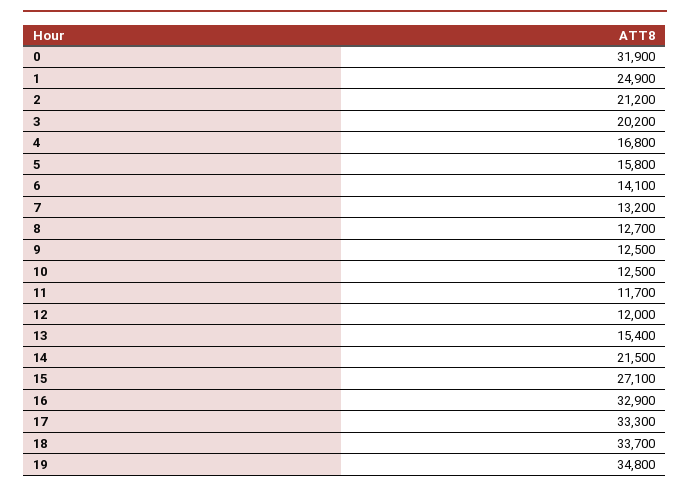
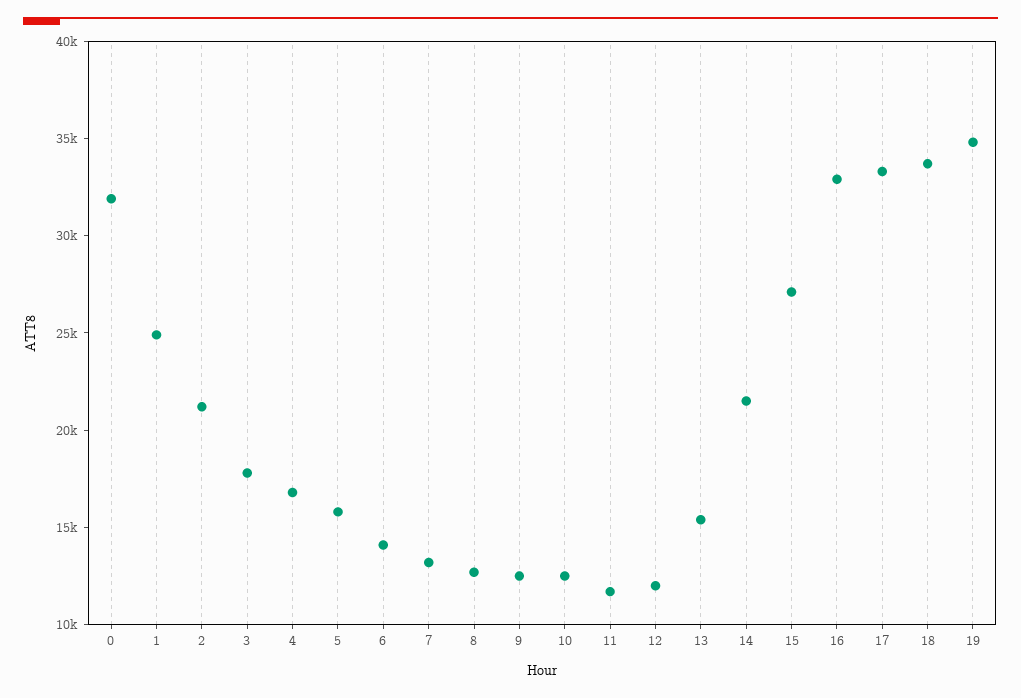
3: 20200 -> 18000

